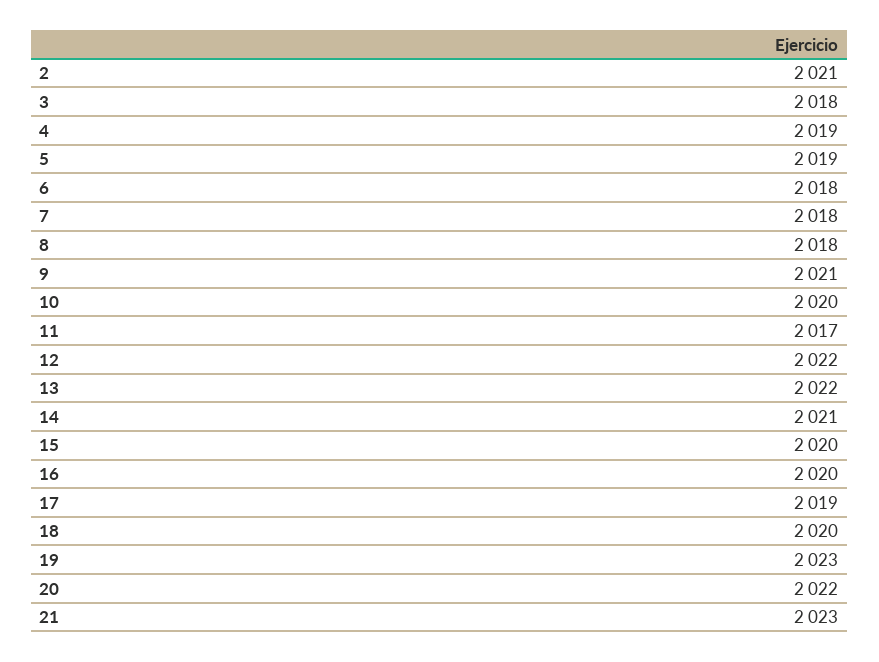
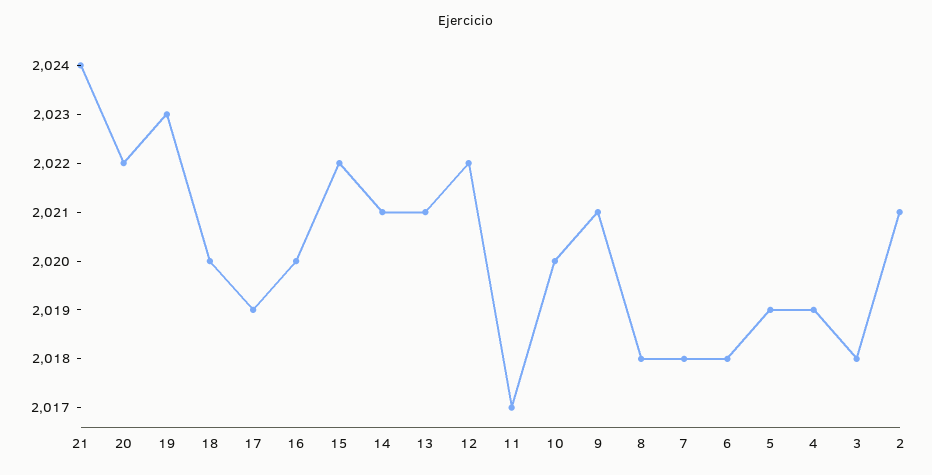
13: 2022 -> 2021
15: 2020 -> 2022
21: 2023 -> 2024

